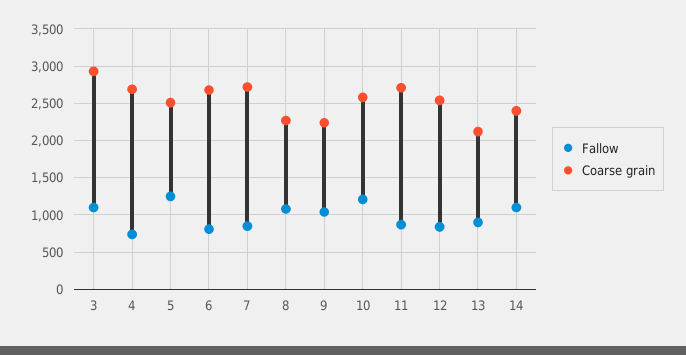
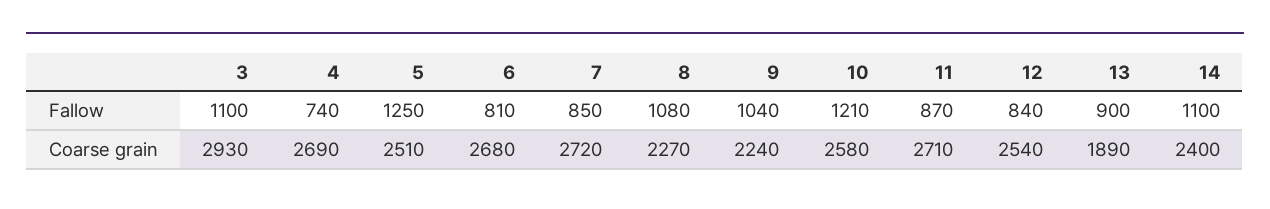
Coarse grain, 13: 2100 -> 1890

